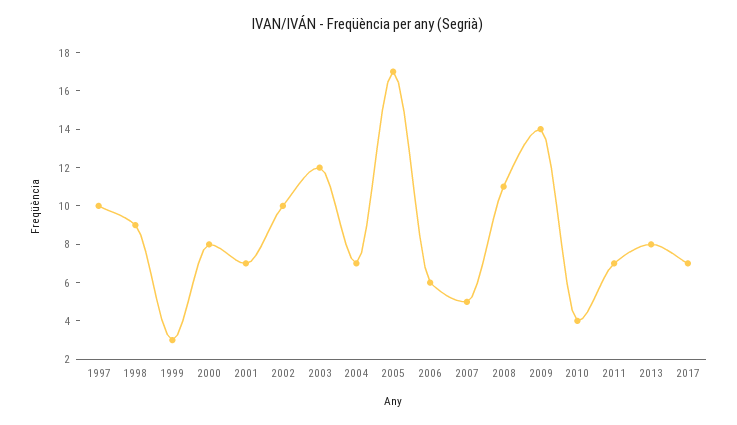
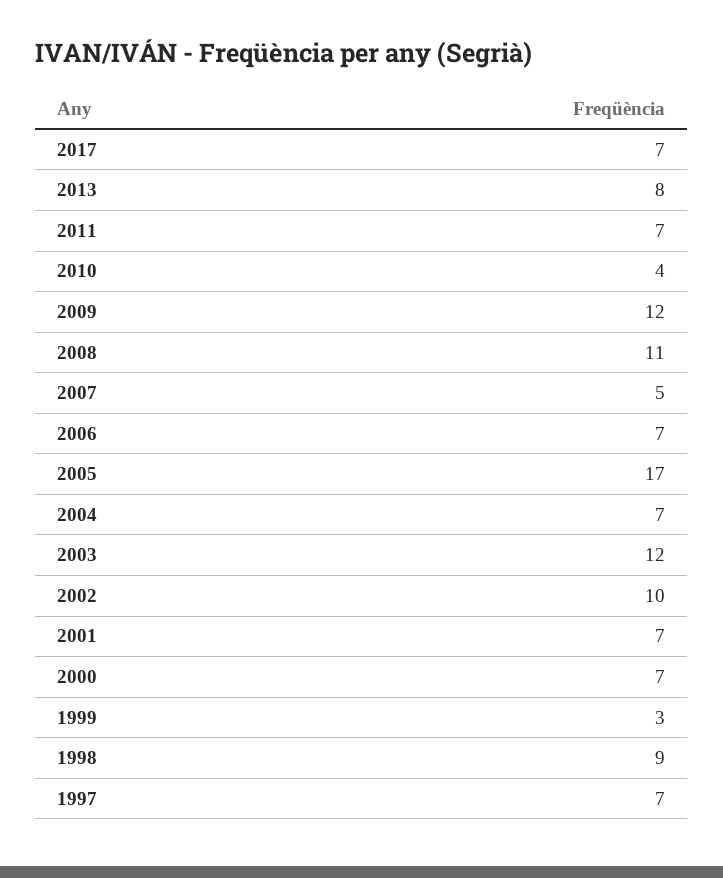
1997: 10 -> 7
2000: 8 -> 7
2006: 6 -> 7
2009: 14 -> 12

